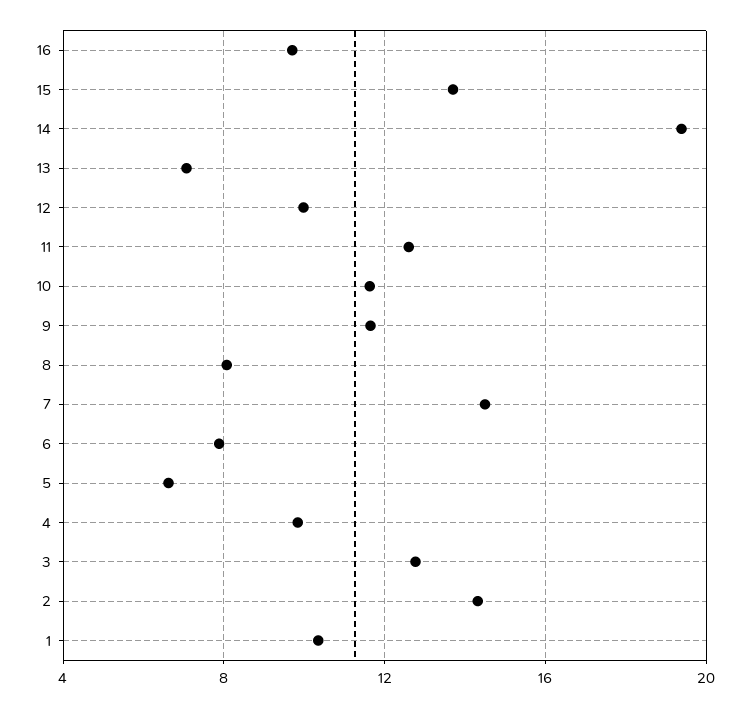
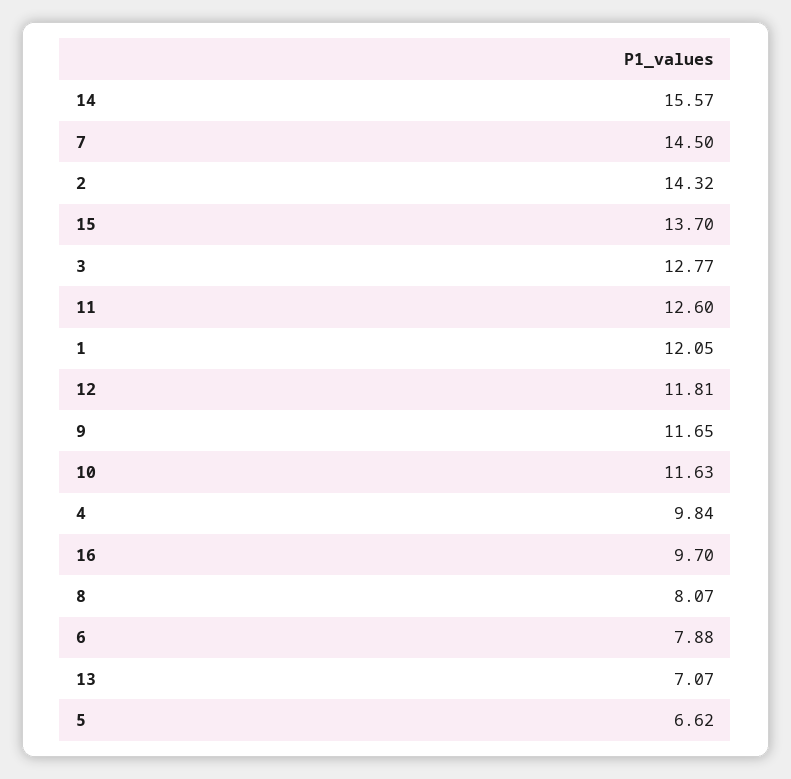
14: 19.5 -> 15.57
12: 10 -> 11.81
1: 10.5 -> 12.05

